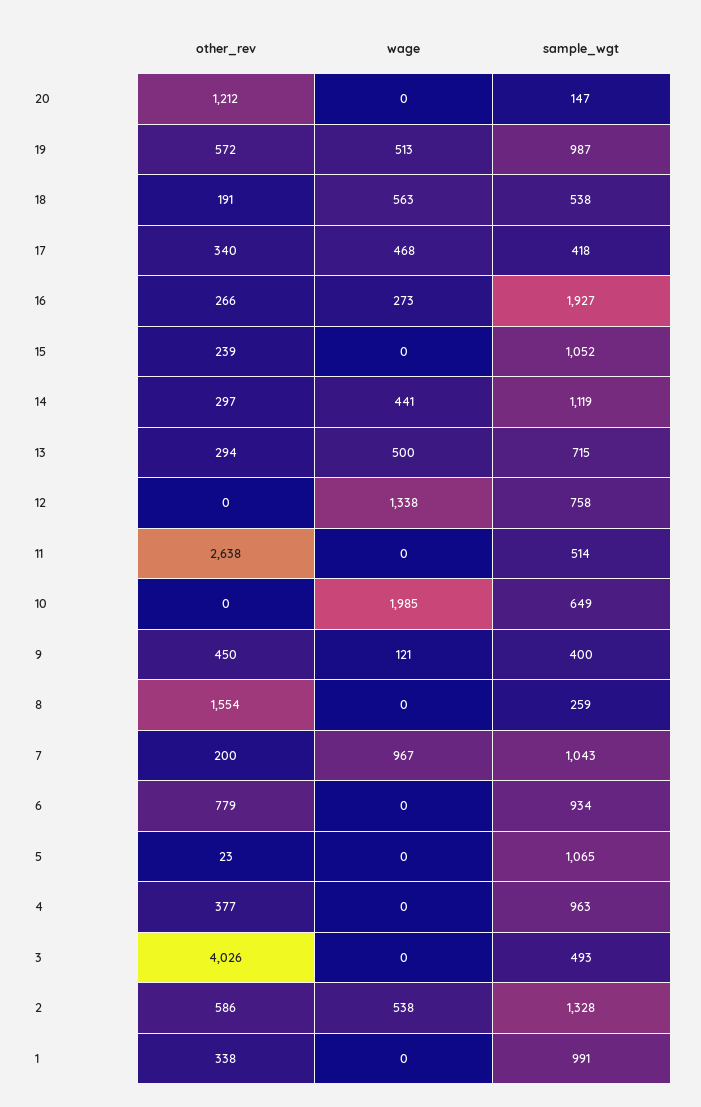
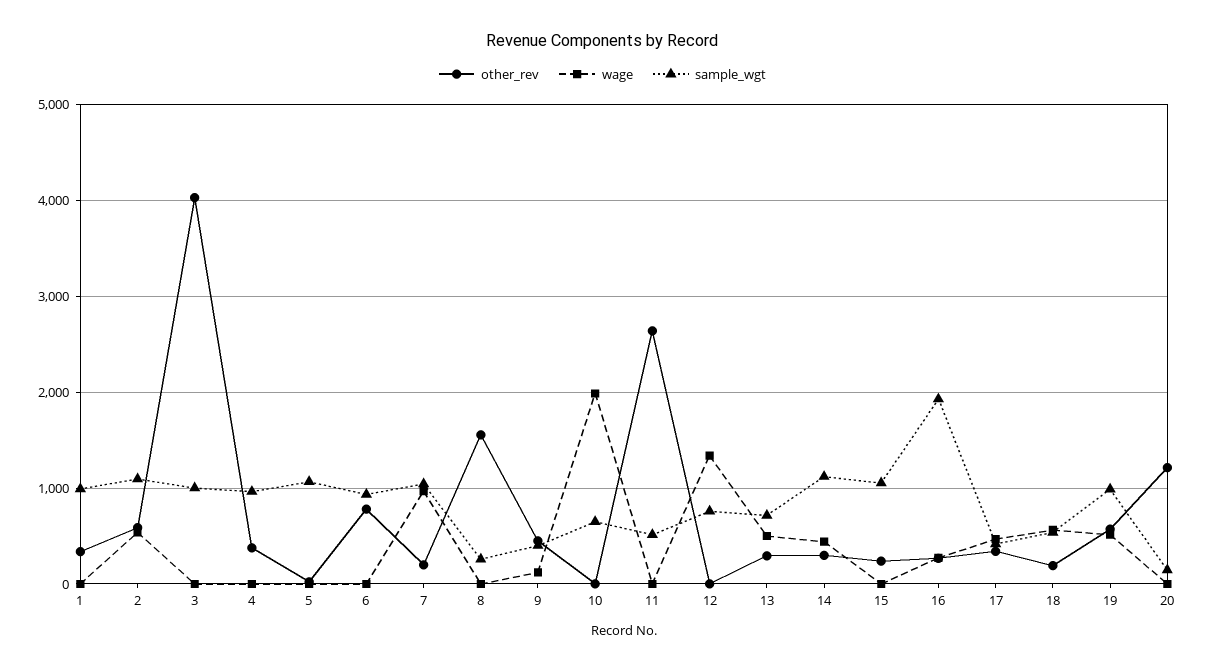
sample_wgt, 3: 493 -> 1000
sample_wgt, 2: 1328 -> 1100

